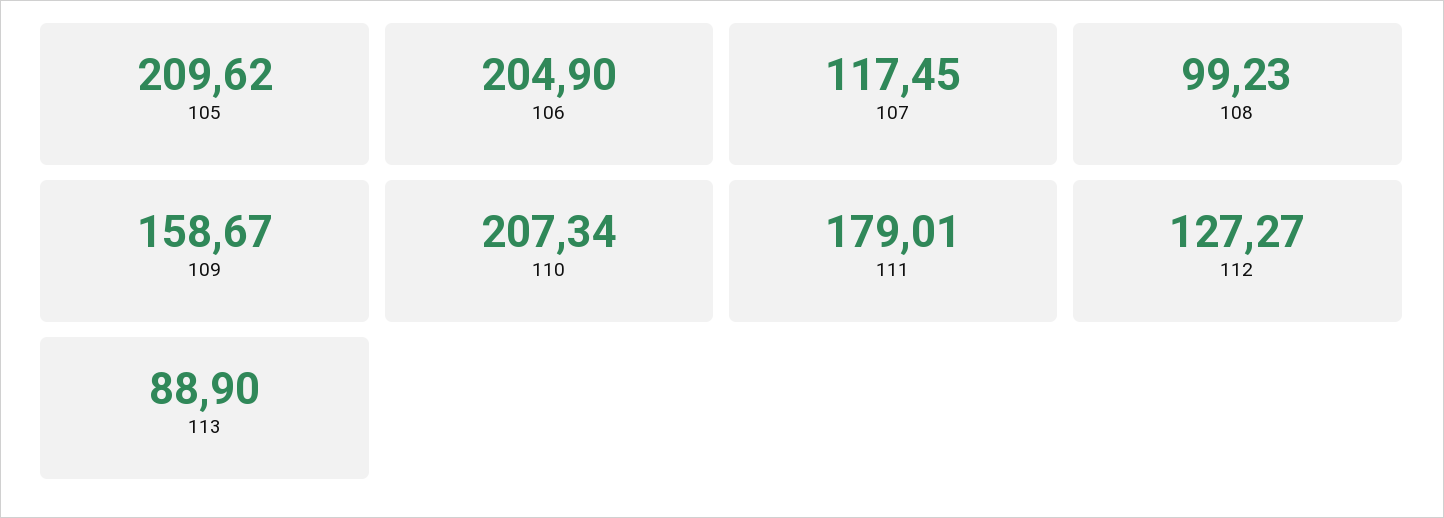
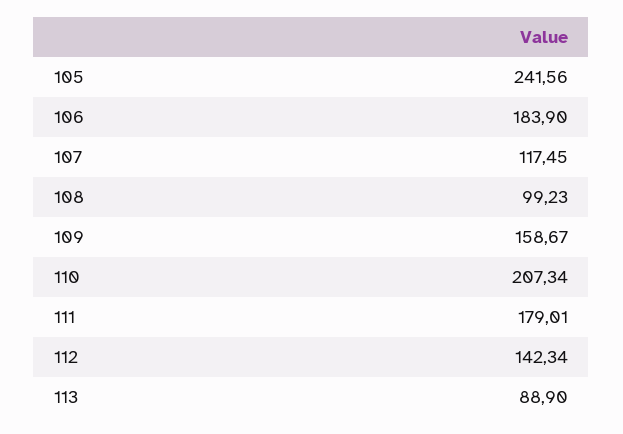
105: 209.62 -> 241.56
106: 204.9 -> 183.9
112: 127.27 -> 142.34

